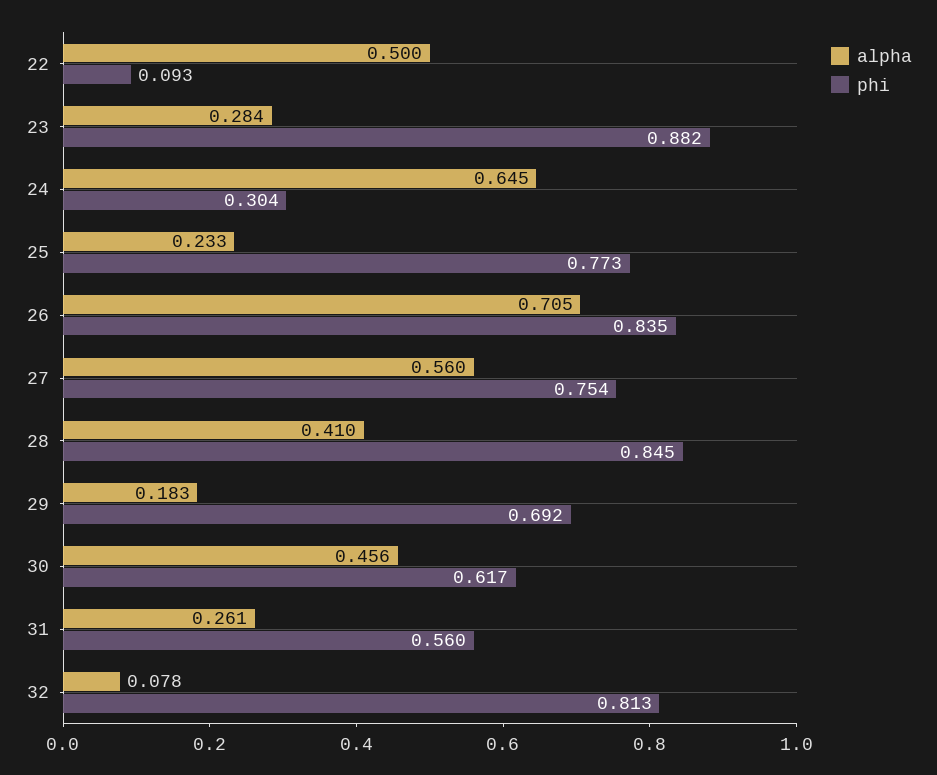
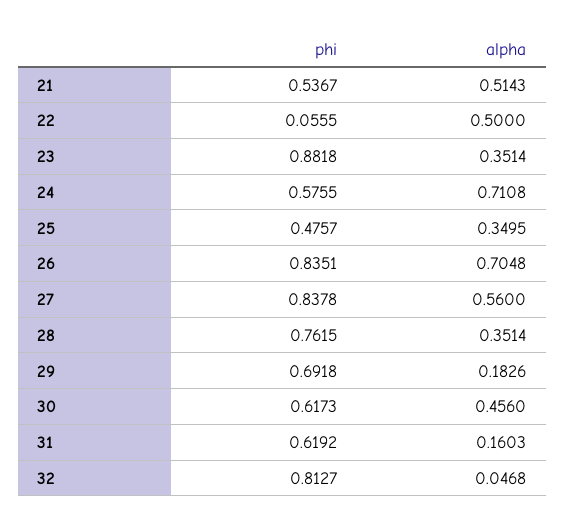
phi, 22: 0.093 -> 0.0555
alpha, 23: 0.284 -> 0.3514
alpha, 24: 0.645 -> 0.7108
phi, 24: 0.304 -> 0.5755
alpha, 25: 0.233 -> 0.3495
phi, 25: 0.773 -> 0.4757
phi, 27: 0.754 -> 0.8378
alpha, 28: 0.41 -> 0.3514
phi, 28: 0.845 -> 0.7615
alpha, 31: 0.261 -> 0.1603
phi, 31: 0.56 -> 0.6192
alpha, 32: 0.078 -> 0.0468
phi, 21: none -> 0.5367
alpha, 21: none -> 0.5143

